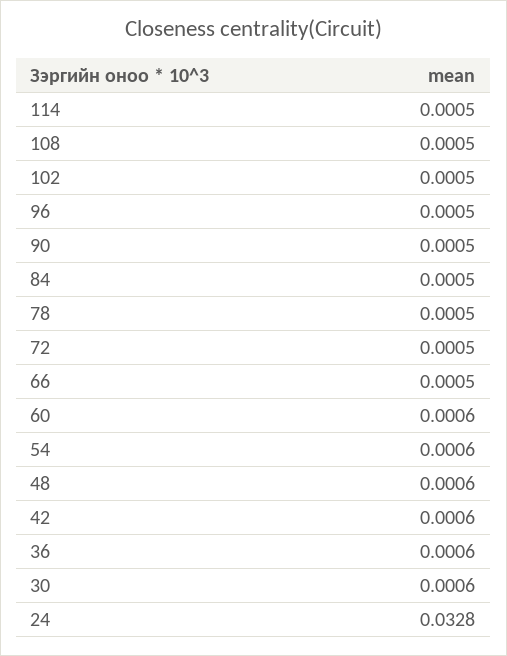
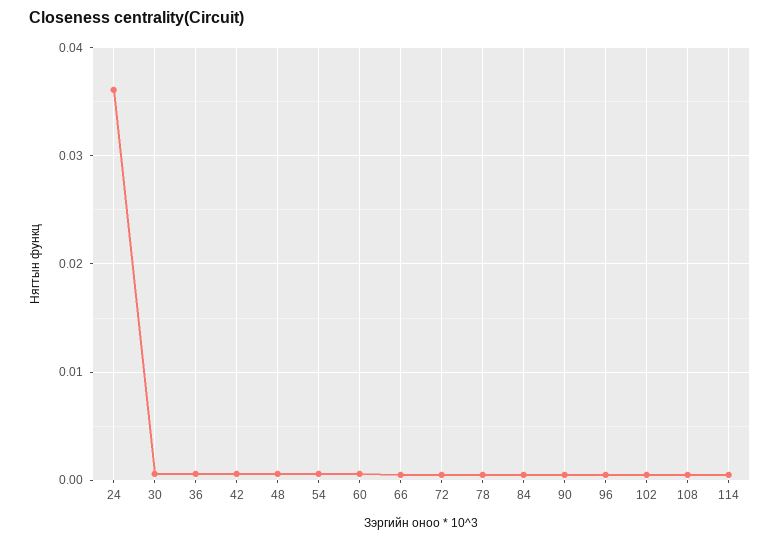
24: 0.0328 -> 0.036

